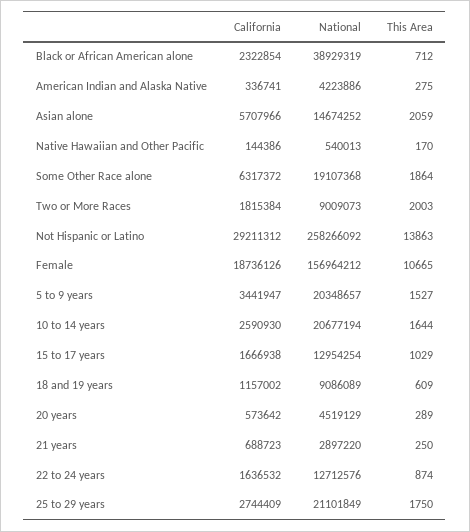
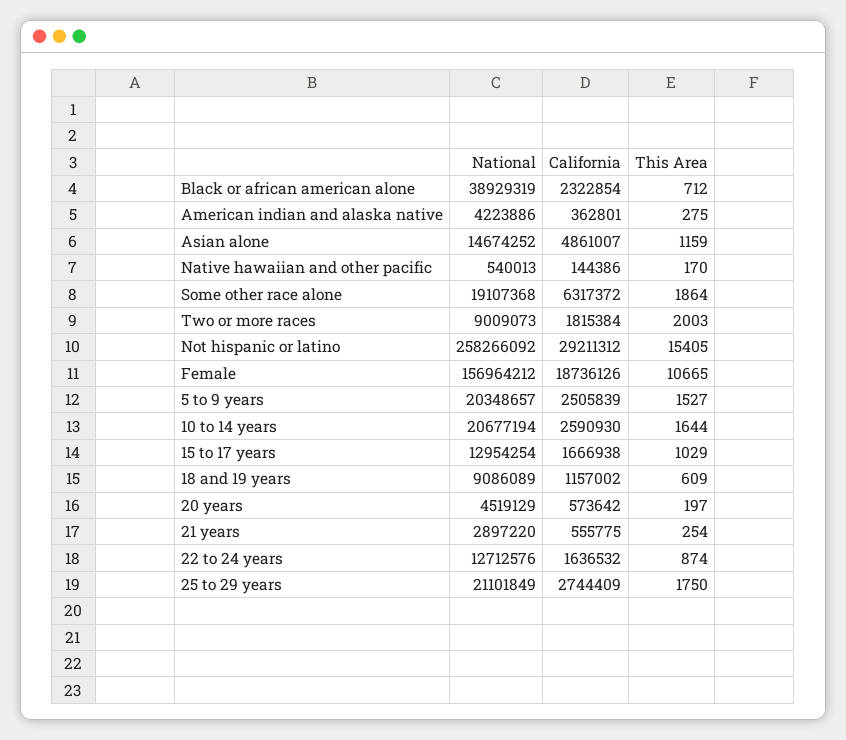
California, American Indian and Alaska Native: 336741 -> 362801
California, Asian alone: 5707966 -> 4861007
This Area, Asian alone: 2059 -> 1159
This Area, Not Hispanic or Latino: 13863 -> 15405
California, 5 to 9 years: 3441947 -> 2505839
This Area, 20 years: 289 -> 197
California, 21 years: 688723 -> 555775
This Area, 21 years: 250 -> 254

